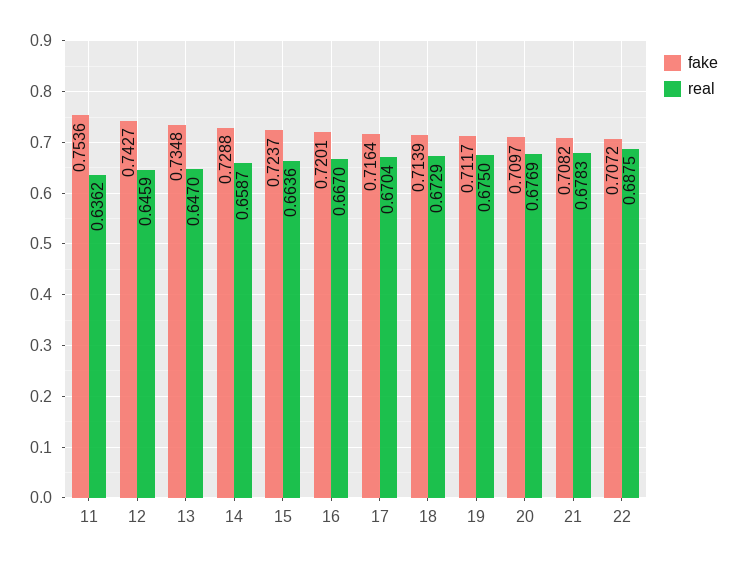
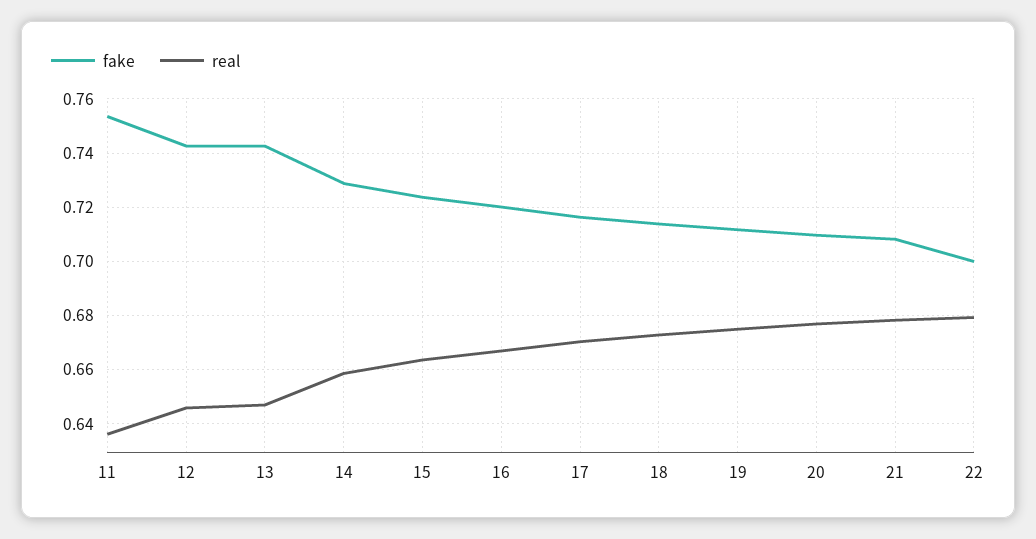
fake, 13: 0.7348 -> 0.7425
fake, 22: 0.7072 -> 0.7
real, 22: 0.6875 -> 0.68

